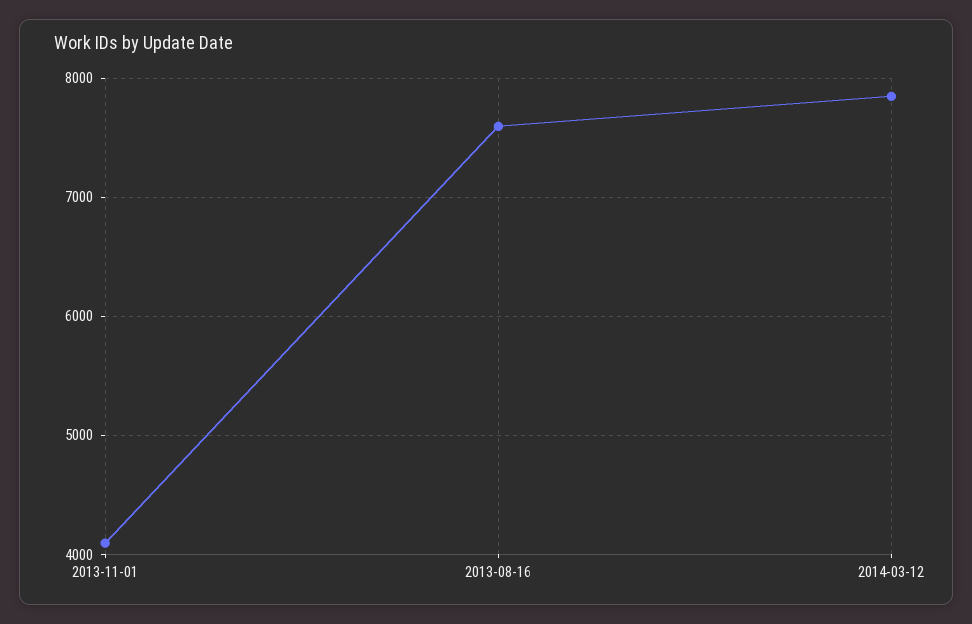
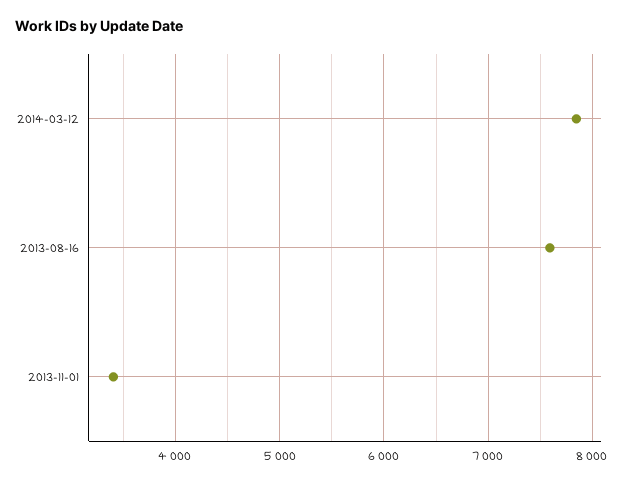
2013-11-01: 4100 -> 3400

